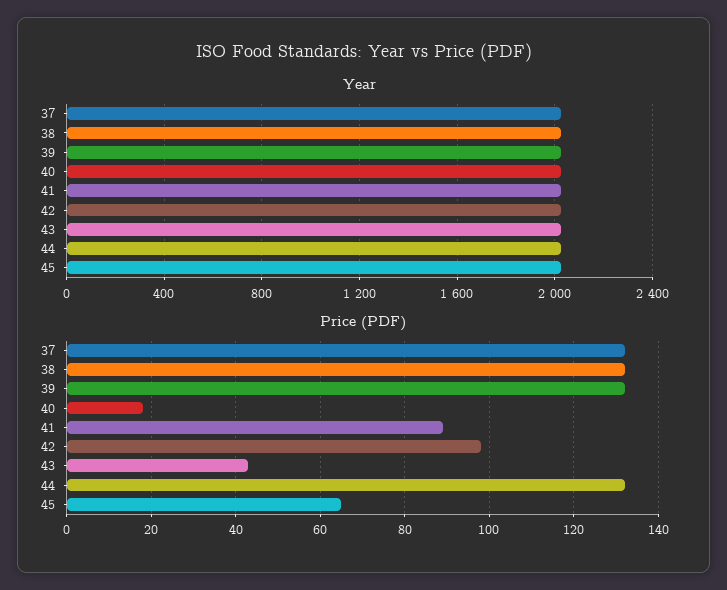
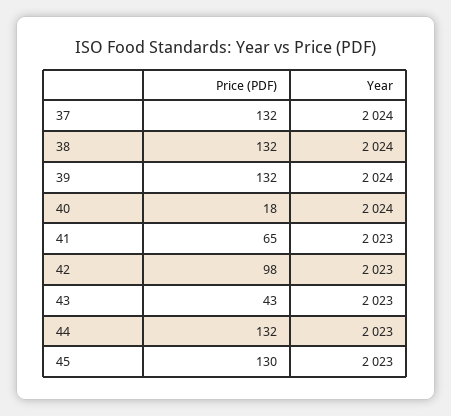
Price (PDF), 41: 90 -> 65
Price (PDF), 45: 65 -> 130

